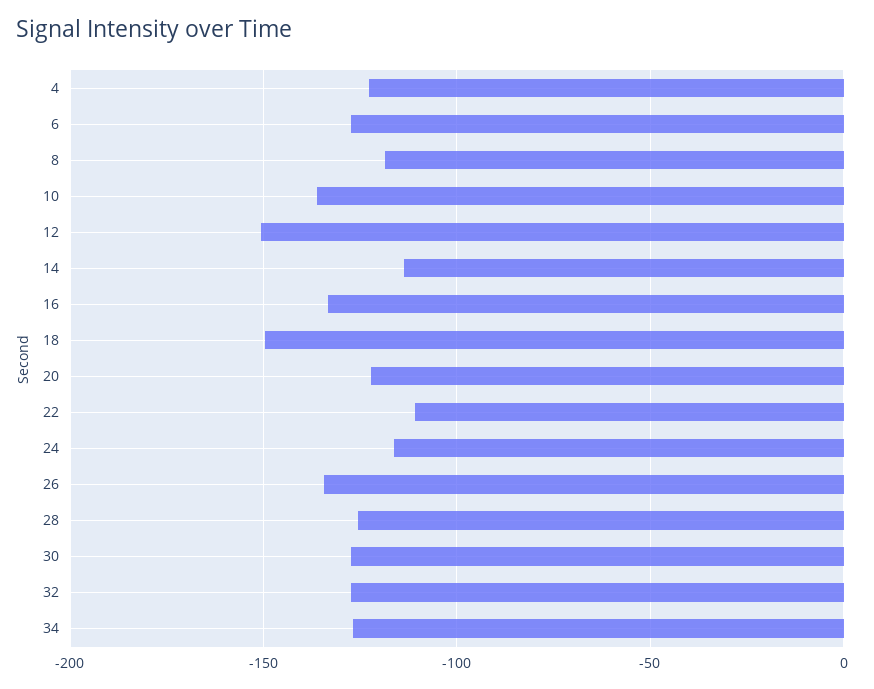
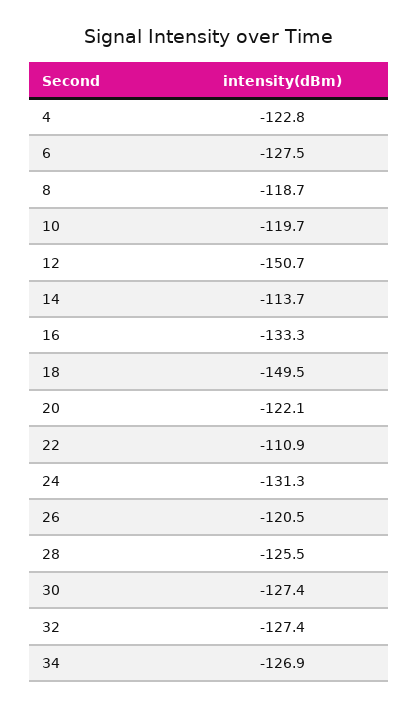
10: -135 -> -119.7
24: -115 -> -131.3
26: -135 -> -120.5

